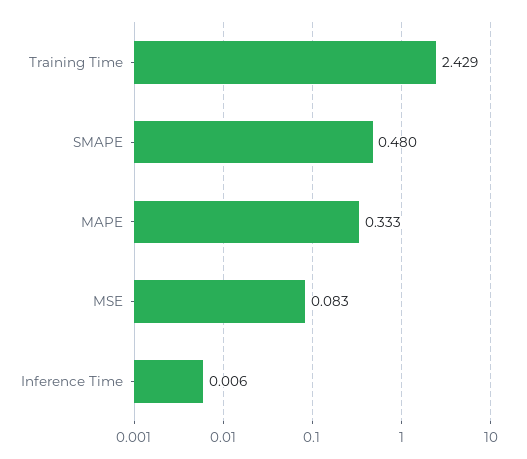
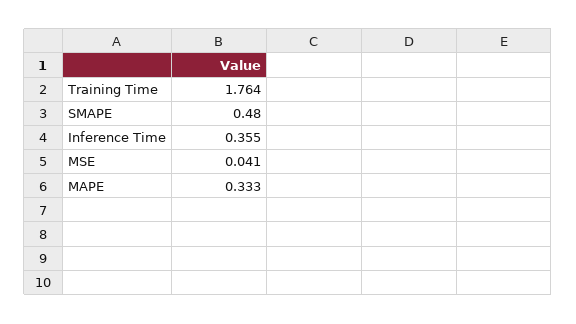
Training Time: 2.429 -> 1.764
MSE: 0.083 -> 0.041
Inference Time: 0.006 -> 0.355

